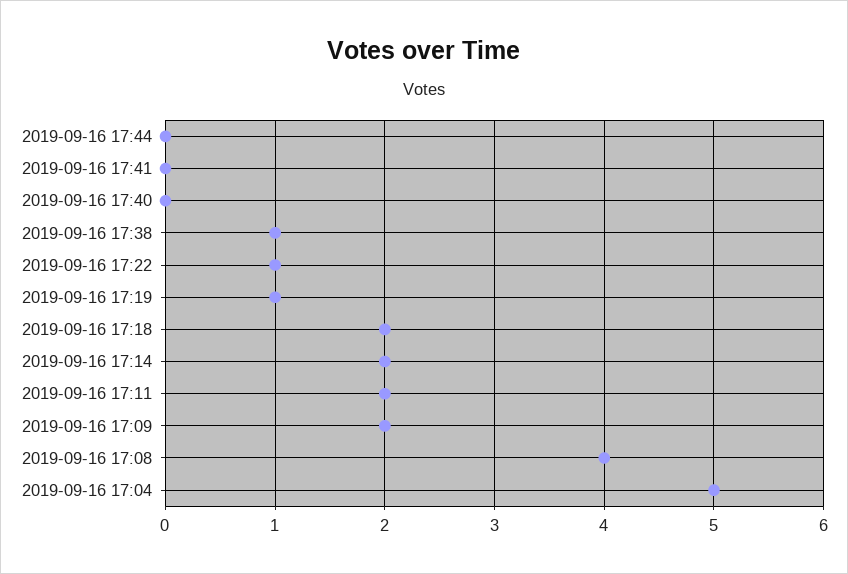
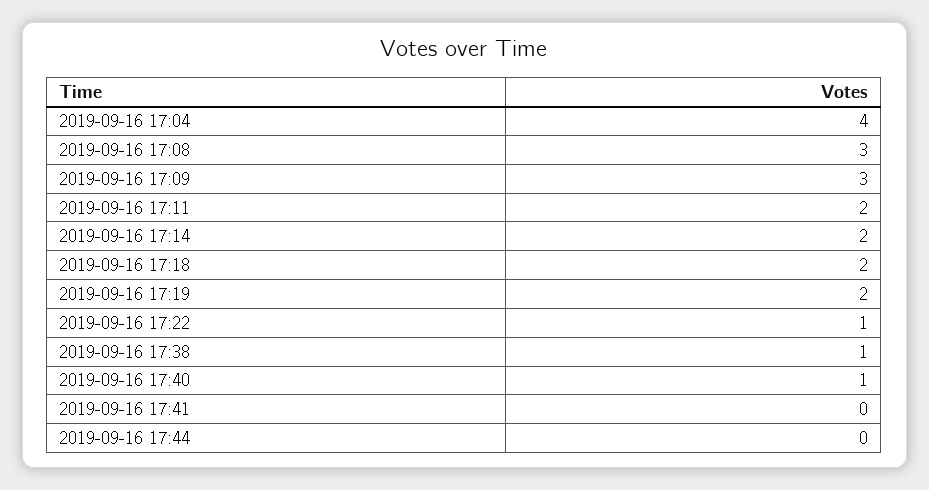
2019-09-16 17:40: 0 -> 1
2019-09-16 17:19: 1 -> 2
2019-09-16 17:09: 2 -> 3
2019-09-16 17:08: 4 -> 3
2019-09-16 17:04: 5 -> 4

